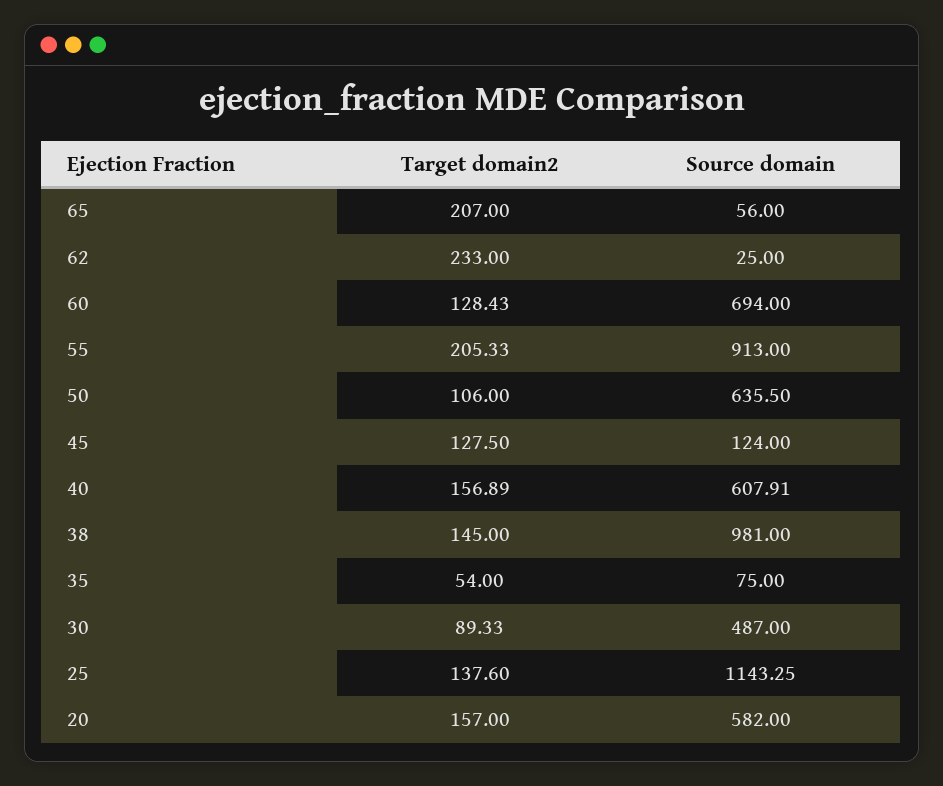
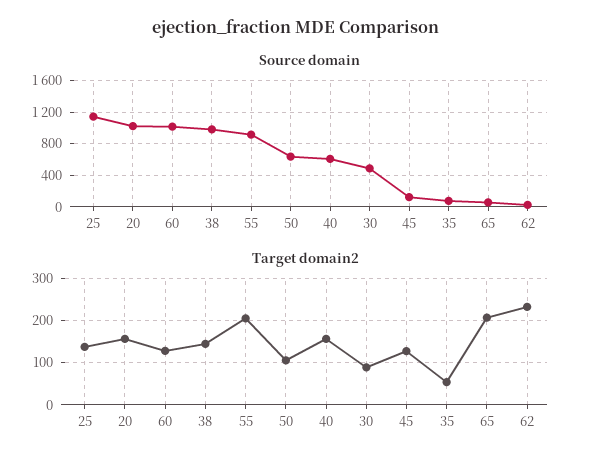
Source domain, 60: 694 -> 1000
Source domain, 20: 582 -> 1000

